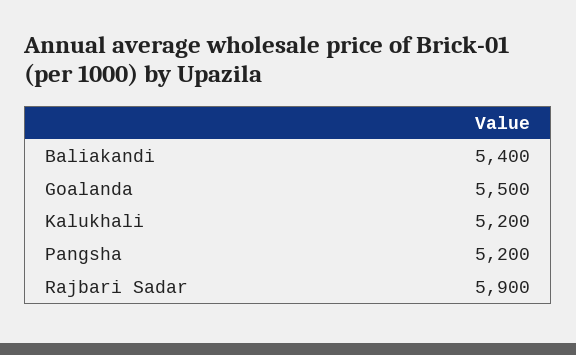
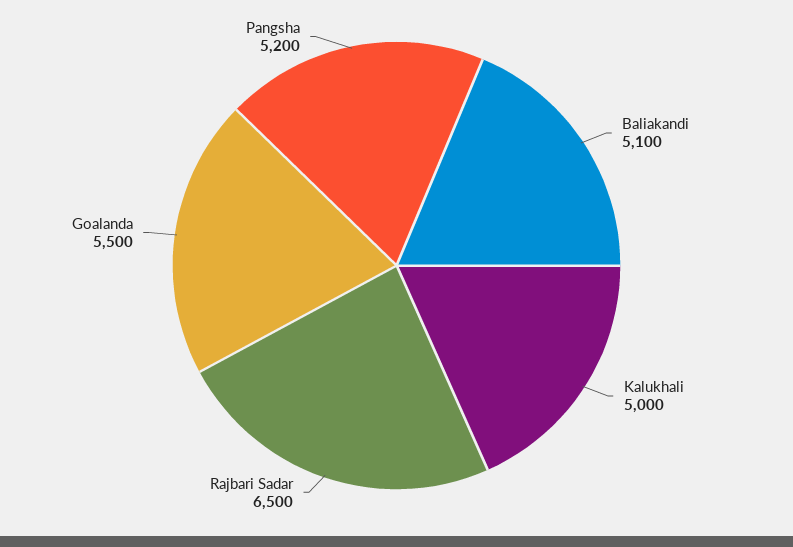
Baliakandi: 5400 -> 5100
Kalukhali: 5200 -> 5000
Rajbari Sadar: 5900 -> 6500

